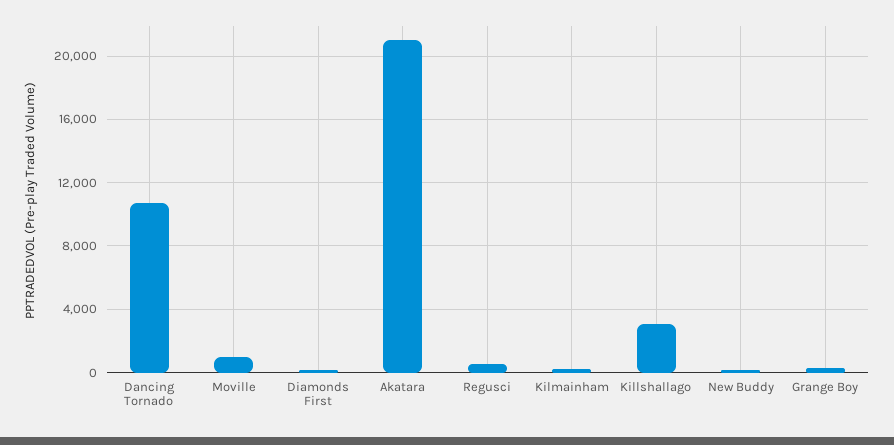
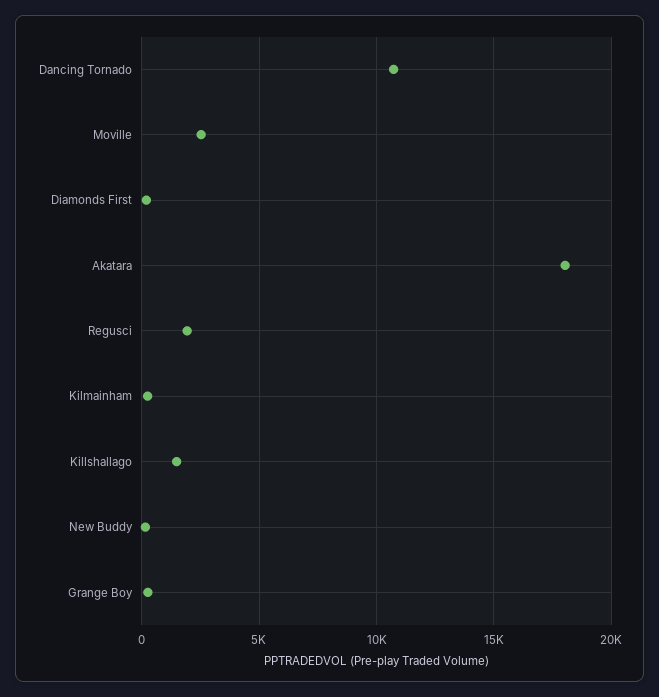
Moville: 1000 -> 2500
Akatara: 21000 -> 18000
Regusci: 500 -> 2000
Killshallago: 3000 -> 1500

